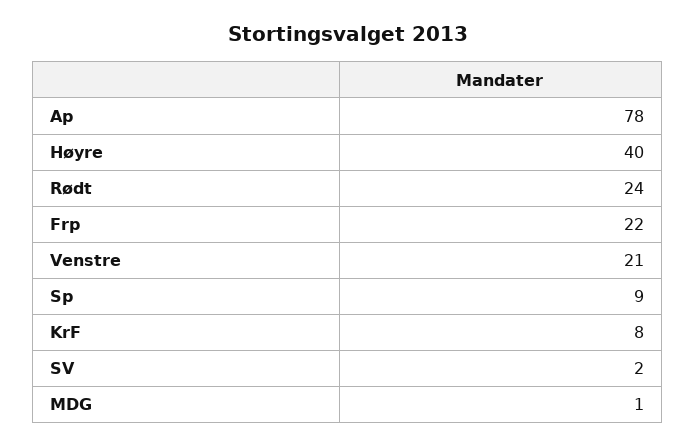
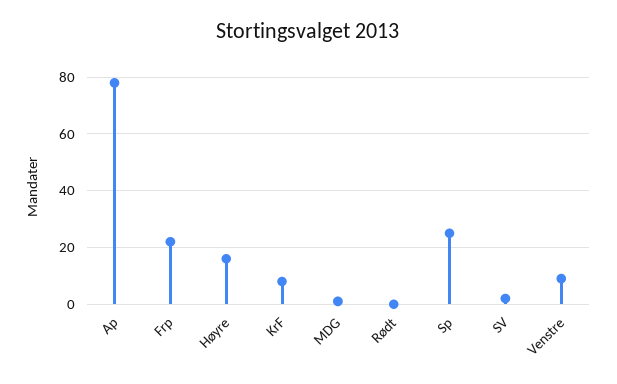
Høyre: 40 -> 15
Rødt: 24 -> 0
Venstre: 21 -> 10
Sp: 9 -> 25

